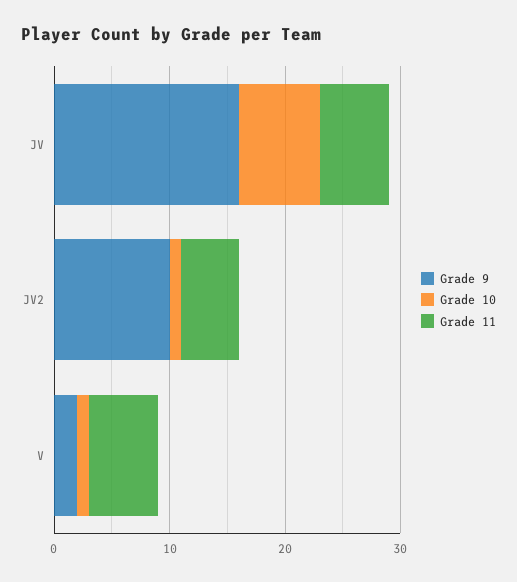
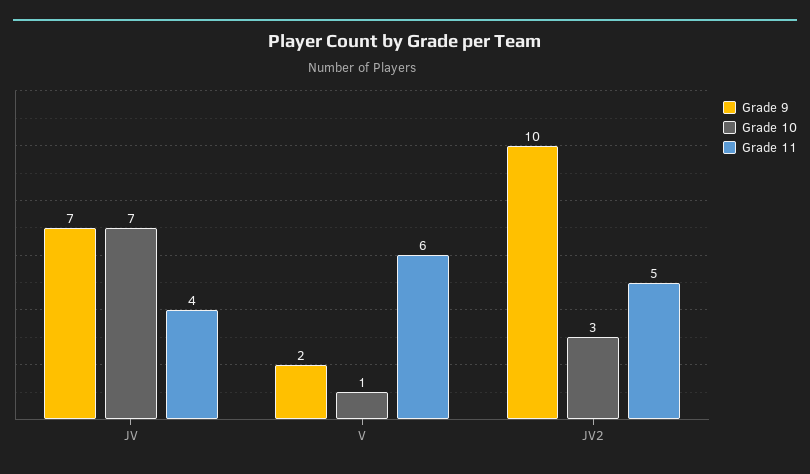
Grade 9, JV: 16 -> 7
Grade 11, JV: 6 -> 4
Grade 10, JV2: 1 -> 3

